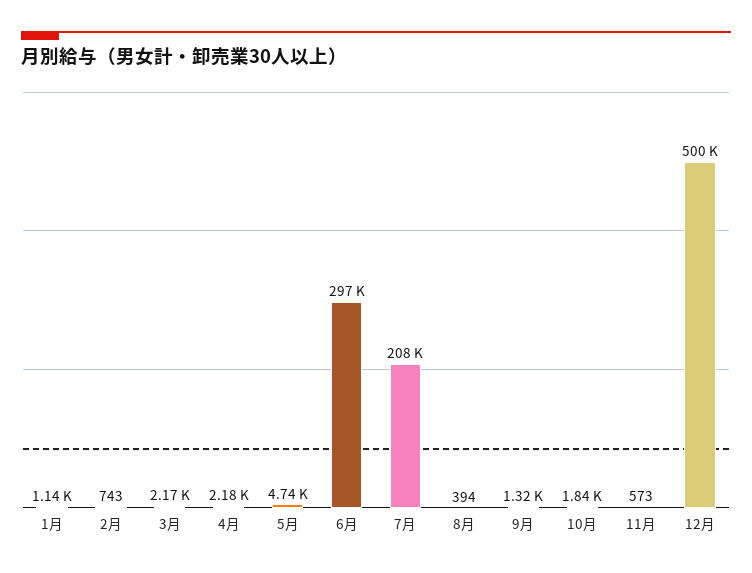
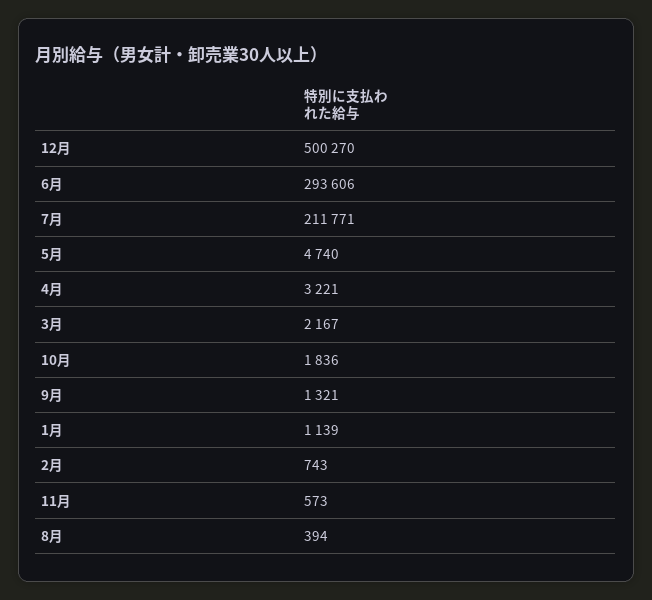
4月: 2180 -> 3221
6月: 297000 -> 293606
7月: 208000 -> 211771

